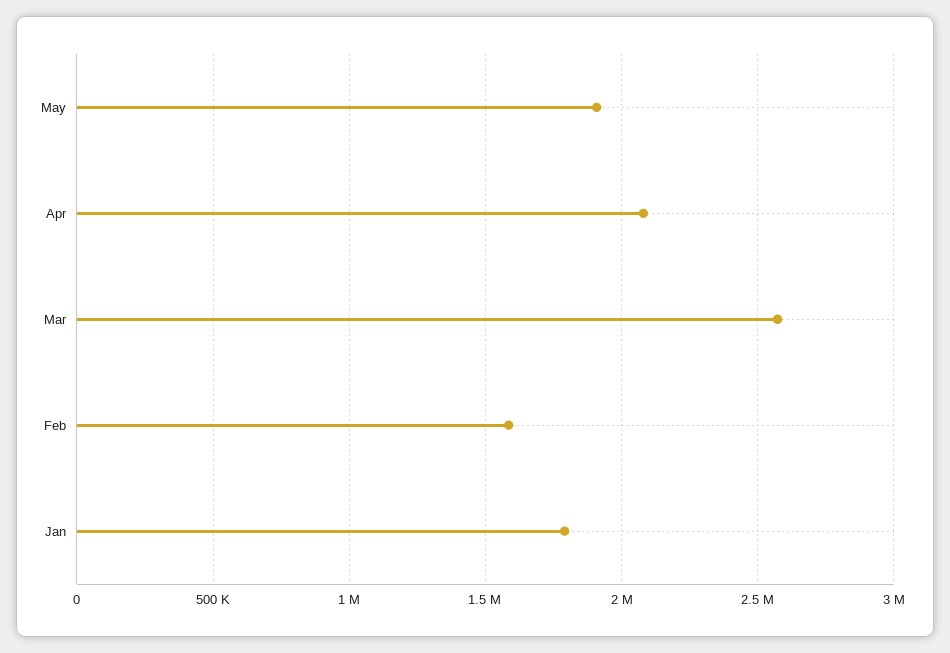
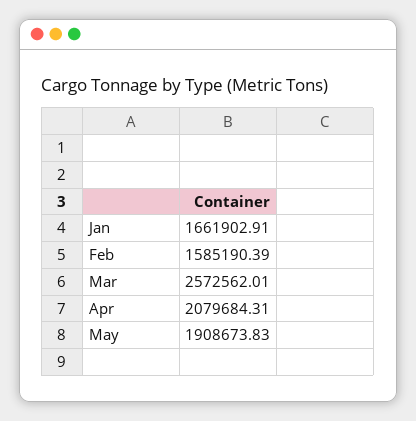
Jan: 1800000 -> 1661902.91

